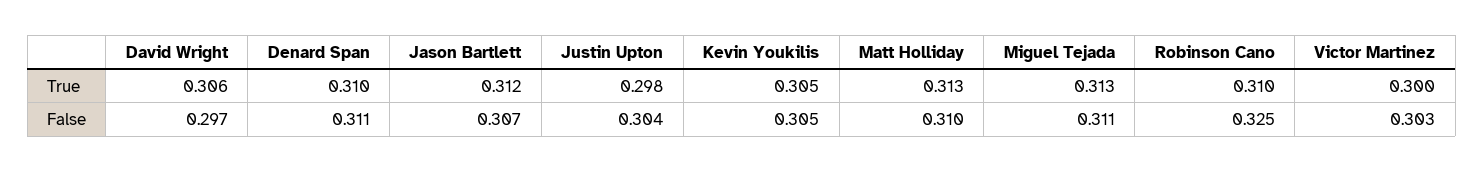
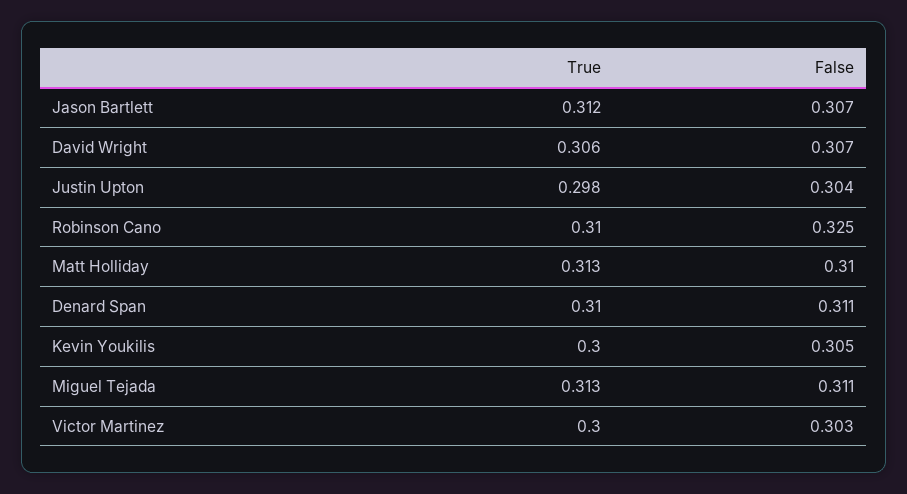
Kevin Youkilis, True: 0.305 -> 0.3
David Wright, False: 0.297 -> 0.307

